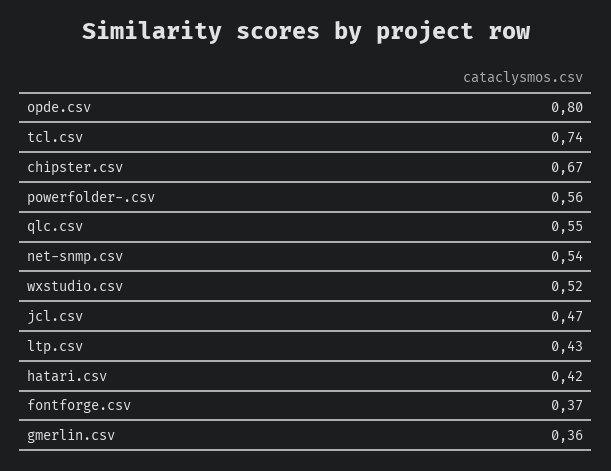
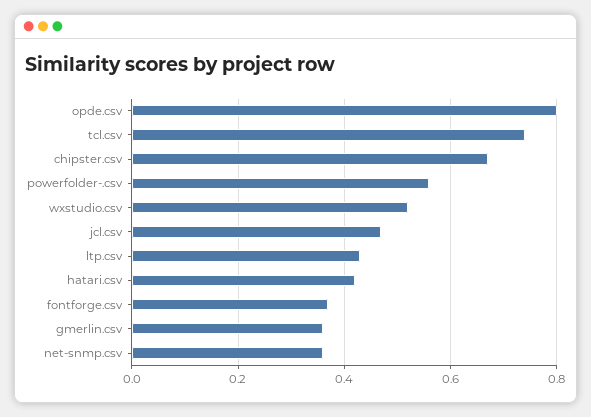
qlc.csv: 0.55 -> none
net-snmp.csv: 0.54 -> 0.35

